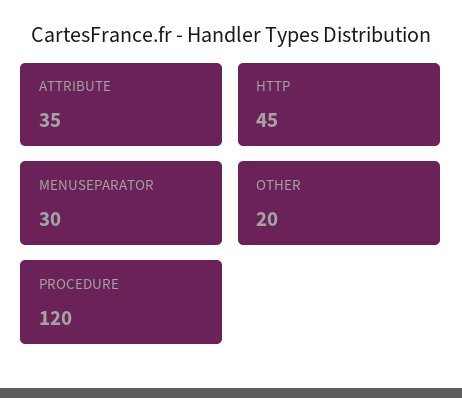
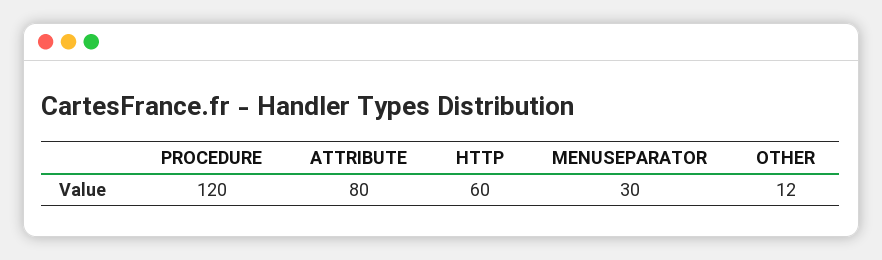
ATTRIBUTE: 35 -> 80
HTTP: 45 -> 60
OTHER: 20 -> 12

